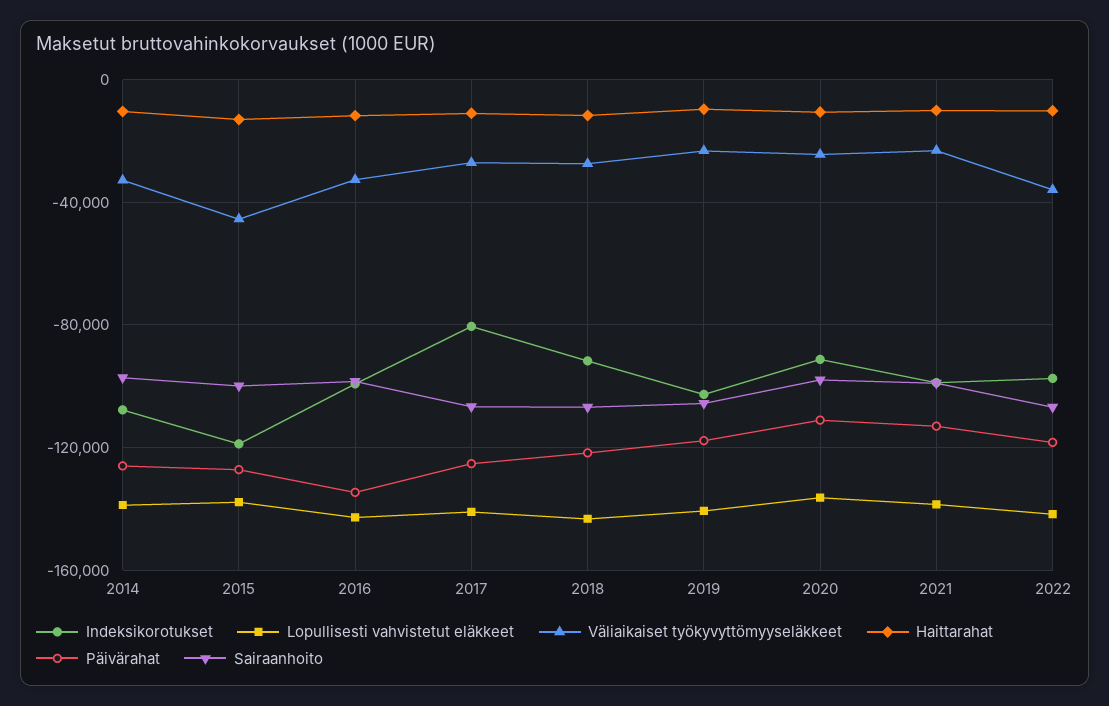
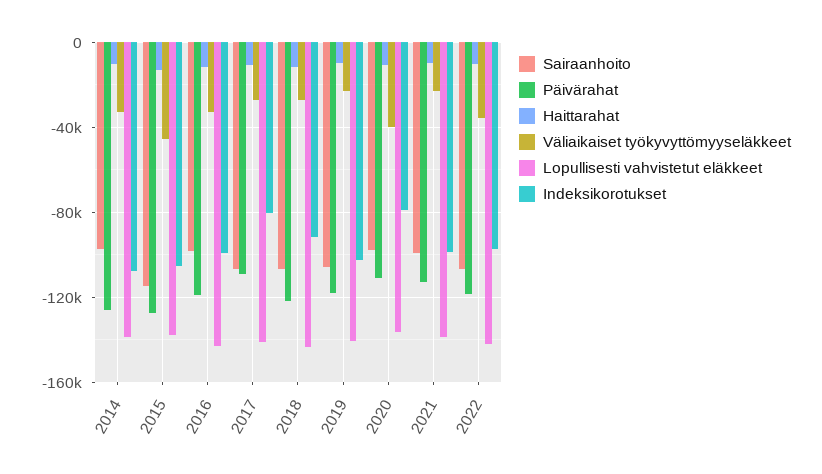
Indeksikorotukset, 2015: -120000 -> -105000
Sairaanhoito, 2015: -100000 -> -115000
Päivärahat, 2016: -135000 -> -120000
Päivärahat, 2017: -125000 -> -110000
Indeksikorotukset, 2020: -90000 -> -80000
Väliaikaiset työkyvyttömyyseläkkeet, 2020: -25000 -> -40000

